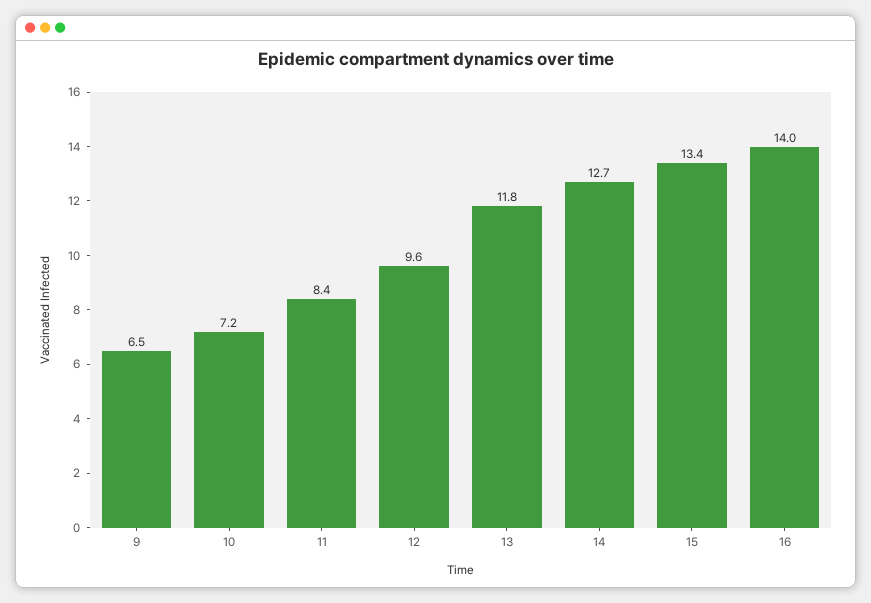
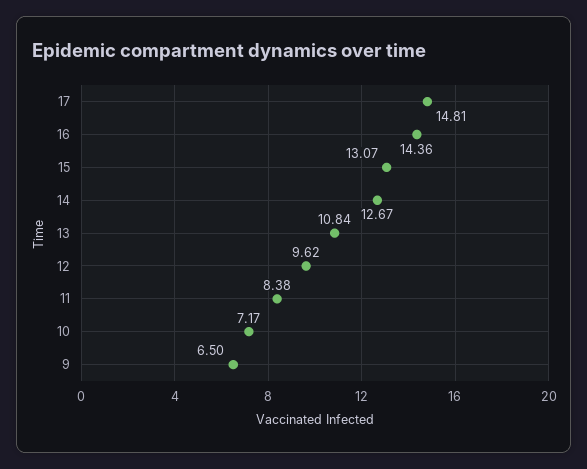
13: 11.8 -> 10.84
15: 13.4 -> 13.07
16: 14 -> 14.36
17: none -> 14.81

